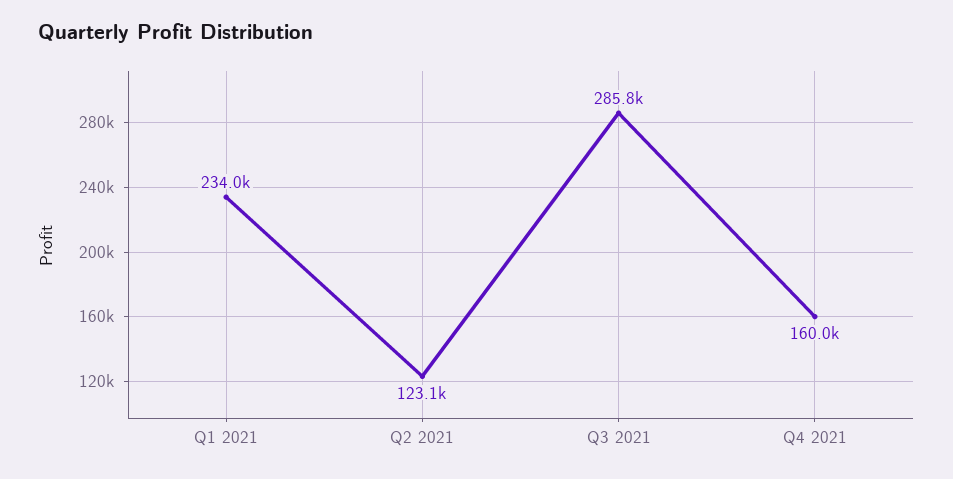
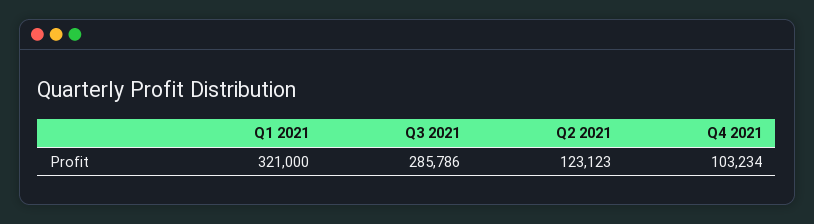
Q1 2021: 234000 -> 321000
Q4 2021: 160000 -> 103234

